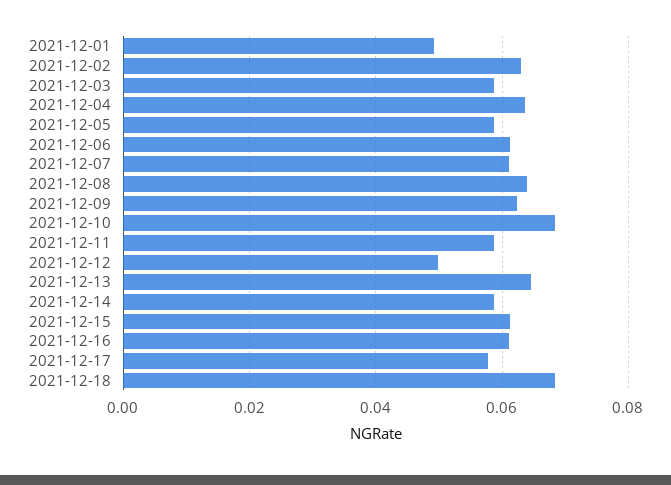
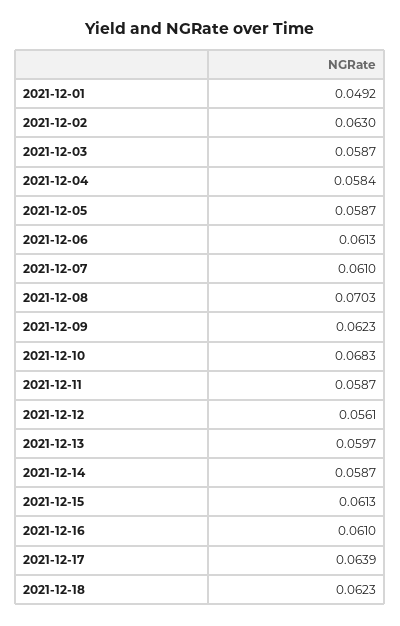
2021-12-04: 0.064 -> 0.0584
2021-12-08: 0.064 -> 0.0703
2021-12-12: 0.05 -> 0.0561
2021-12-13: 0.064 -> 0.0597
2021-12-17: 0.058 -> 0.0639
2021-12-18: 0.068 -> 0.0623

